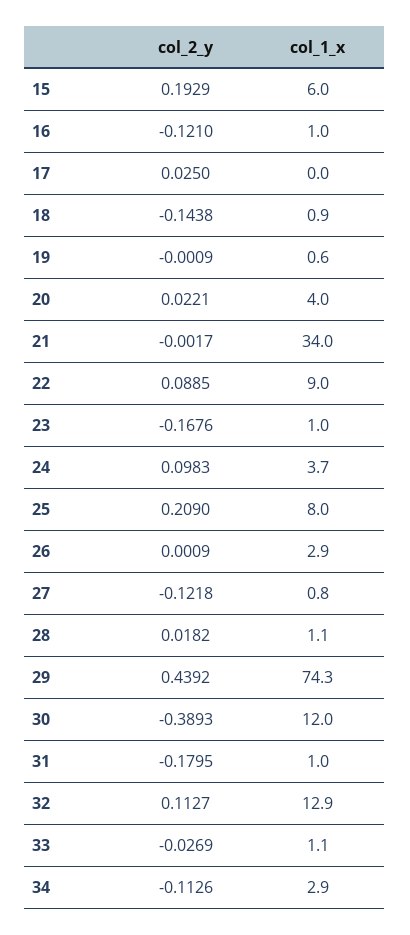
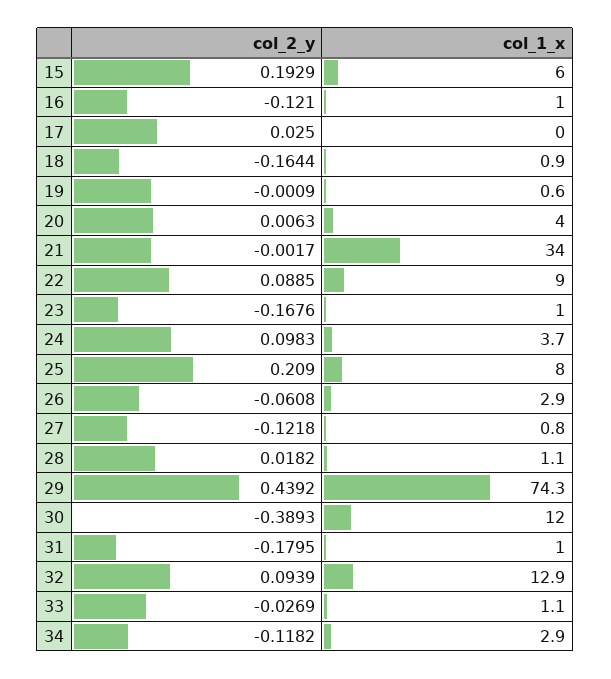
col_2_y, 18: -0.1438 -> -0.1644
col_2_y, 20: 0.0221 -> 0.0063
col_2_y, 26: 0.0009 -> -0.0608
col_2_y, 32: 0.1127 -> 0.0939
col_2_y, 34: -0.1126 -> -0.1182

